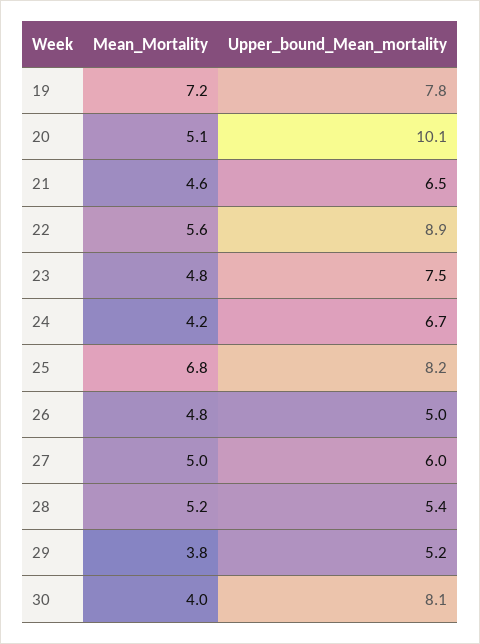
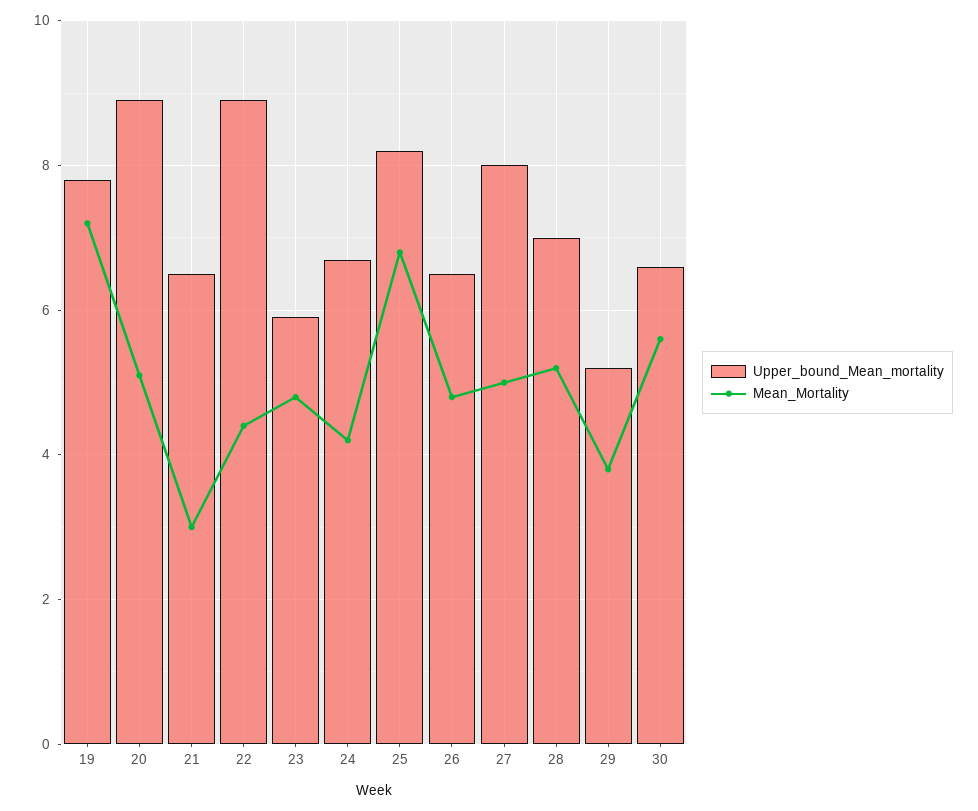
Upper_bound_Mean_mortality, 20: 10.1 -> 9
Mean_Mortality, 21: 4.6 -> 3
Mean_Mortality, 22: 5.6 -> 4.5
Upper_bound_Mean_mortality, 23: 7.5 -> 6
Upper_bound_Mean_mortality, 26: 5 -> 6.5
Upper_bound_Mean_mortality, 27: 6 -> 8
Upper_bound_Mean_mortality, 28: 5.4 -> 7
Mean_Mortality, 30: 4 -> 5.5
Upper_bound_Mean_mortality, 30: 8.1 -> 6.5

